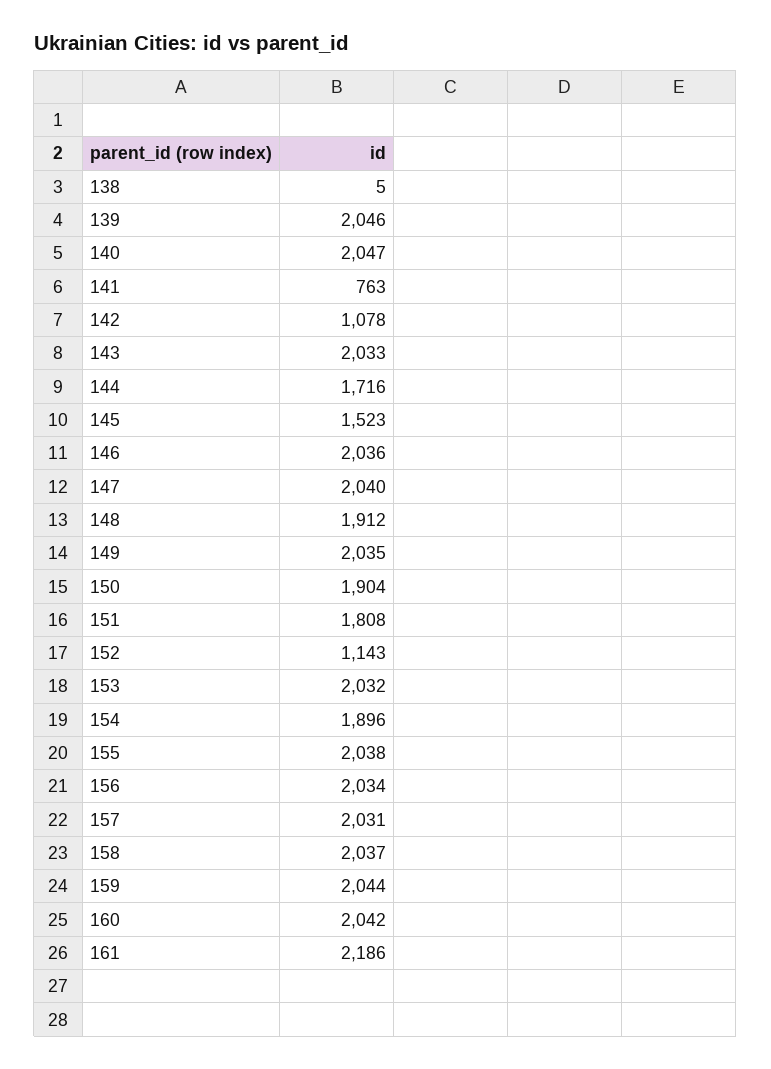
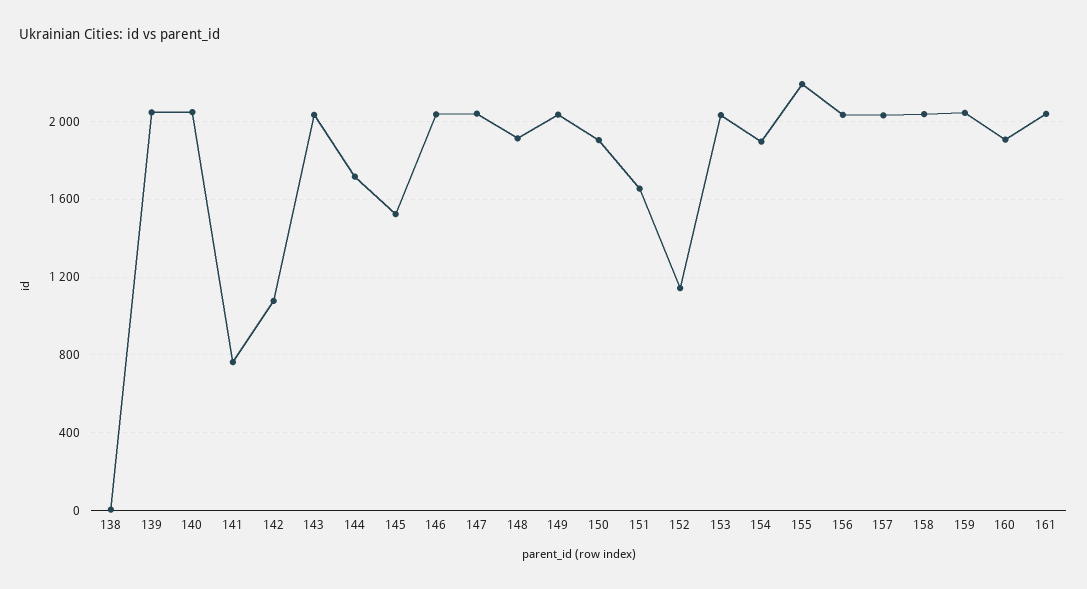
151: 1808 -> 1650
155: 2038 -> 2200
160: 2042 -> 1900
161: 2186 -> 2050

